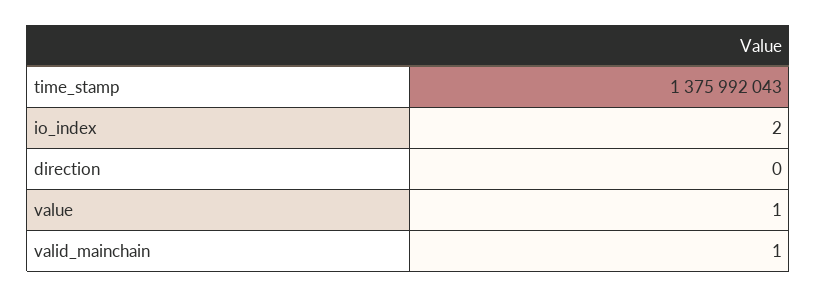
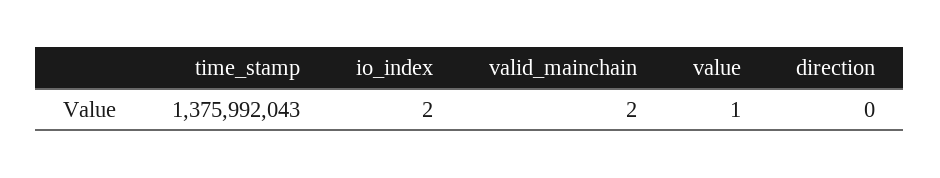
valid_mainchain: 1 -> 2

